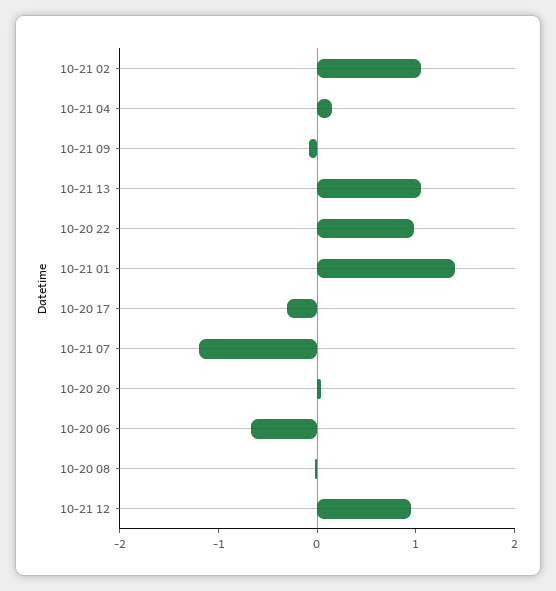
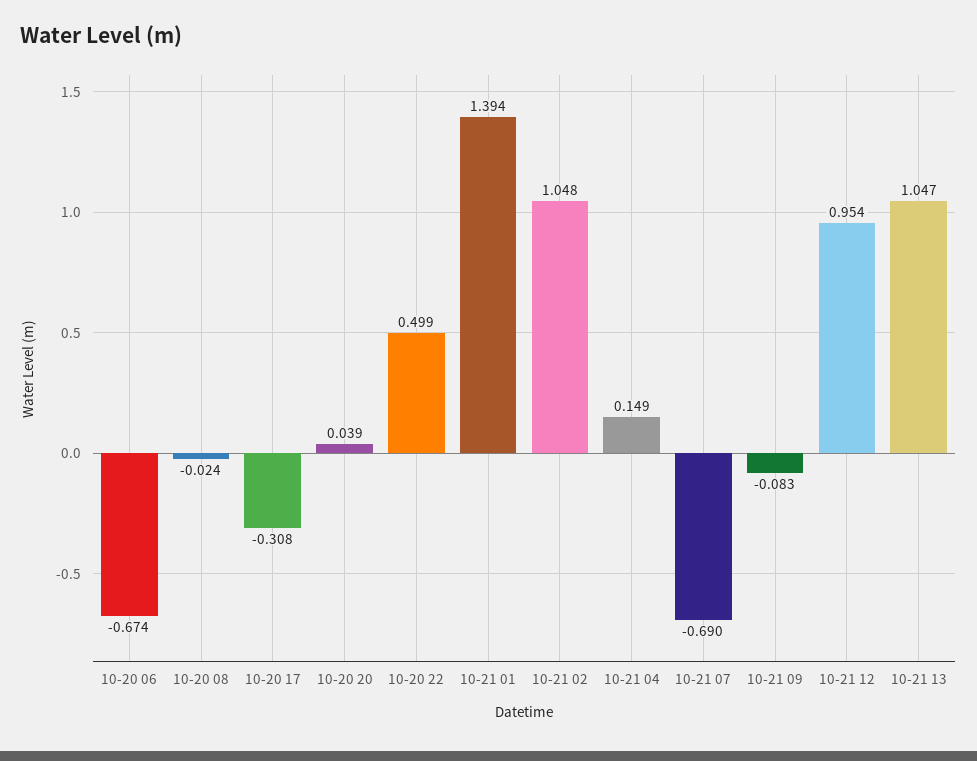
10-20 22: 1 -> 0.499
10-21 07: -1.2 -> -0.69

